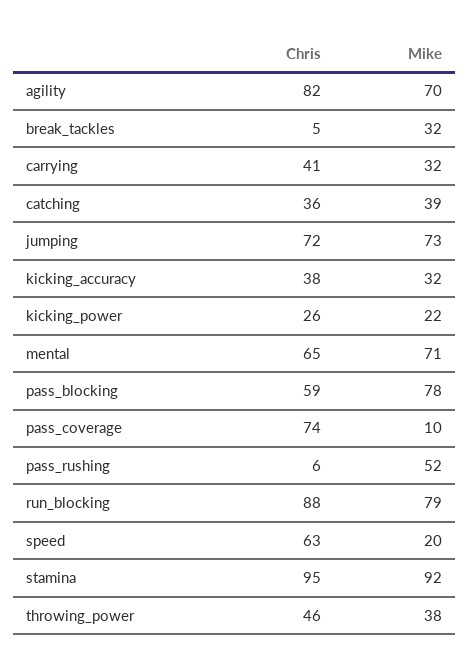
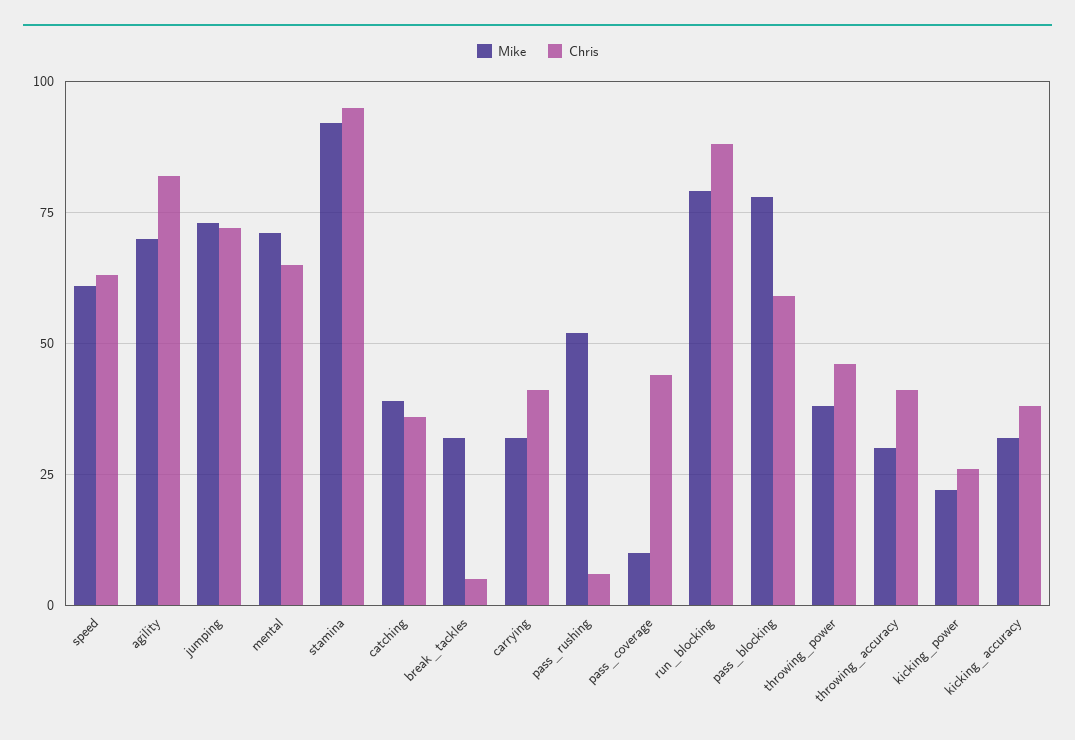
Chris, pass_coverage: 74 -> 45
Mike, speed: 20 -> 60
Mike, throwing_accuracy: none -> 30
Chris, throwing_accuracy: none -> 40

